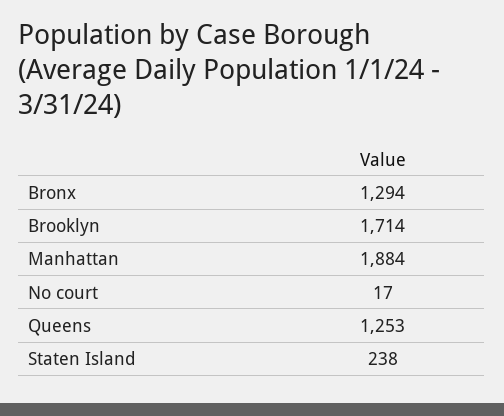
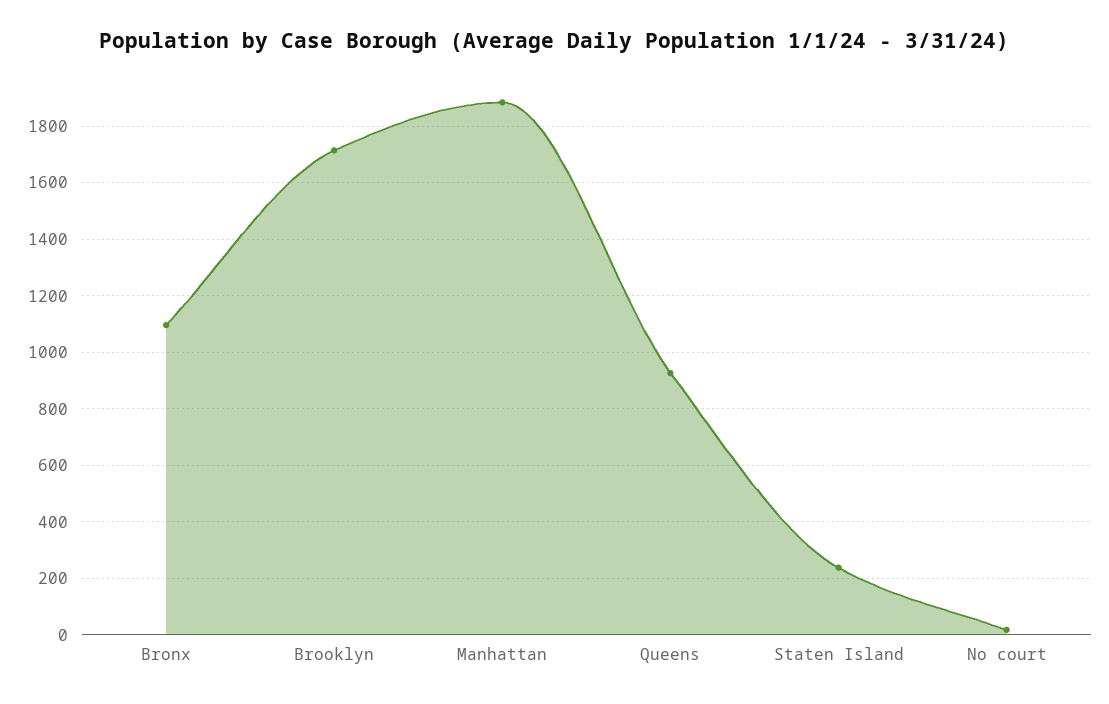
Bronx: 1294 -> 1100
Queens: 1253 -> 925

